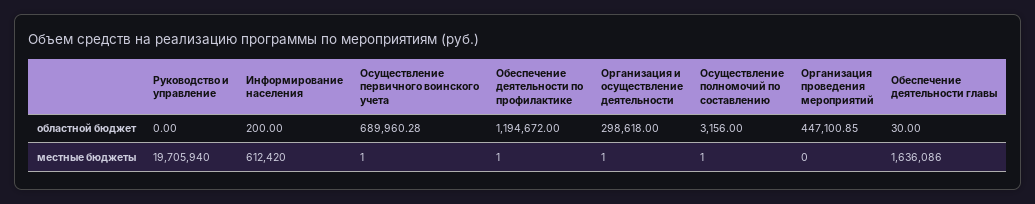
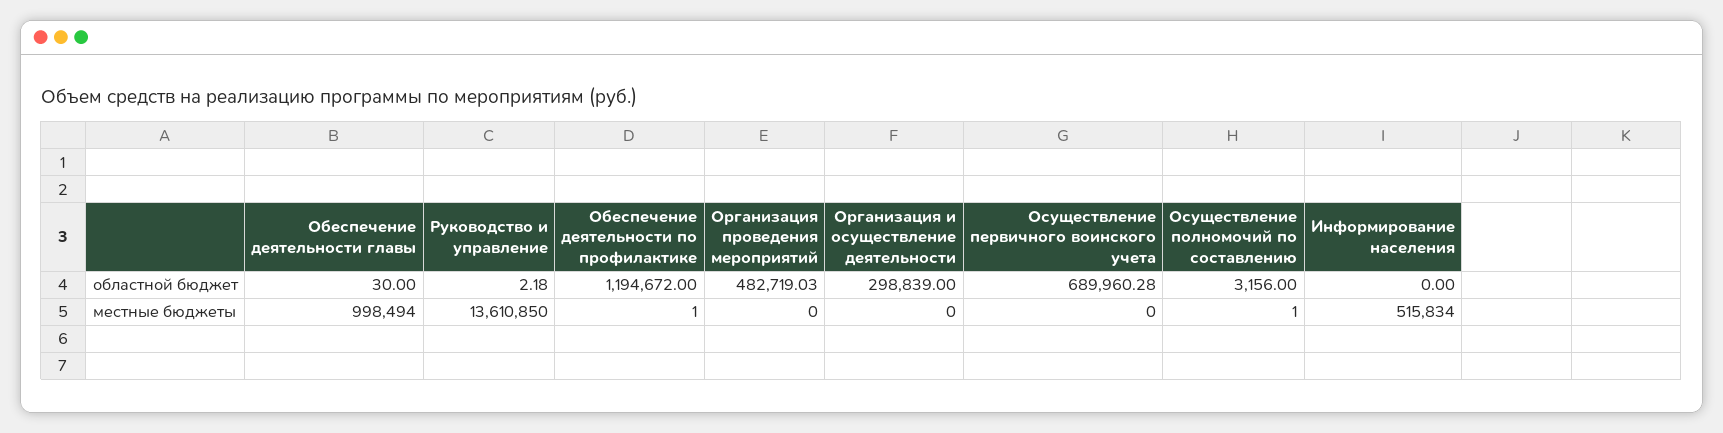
Руководство и управление, областной бюджет: 0 -> 2.18
Информирование населения, областной бюджет: 200 -> 0
Организация и осуществление деятельности, областной бюджет: 298618 -> 298839
Организация проведения мероприятий, областной бюджет: 447100.85 -> 482719.03
Руководство и управление, местные бюджеты: 19705940 -> 13610850
Информирование населения, местные бюджеты: 612420 -> 515834
Осуществление первичного воинского учета, местные бюджеты: 1 -> 0
Организация и осуществление деятельности, местные бюджеты: 1 -> 0
Обеспечение деятельности главы, местные бюджеты: 1636086 -> 998494

